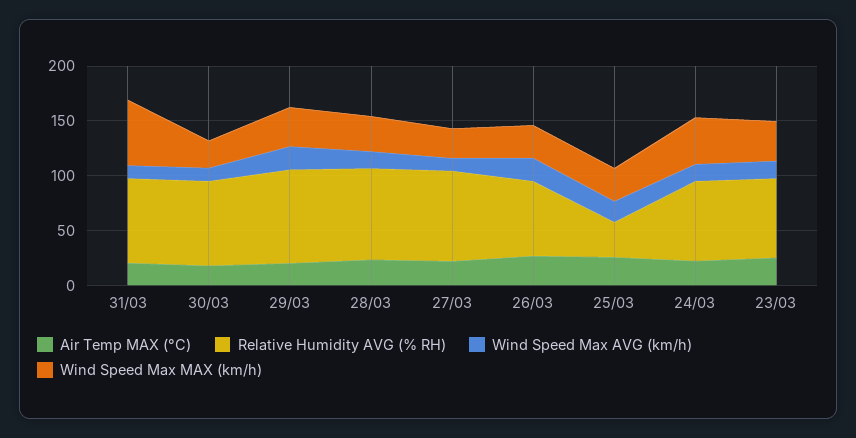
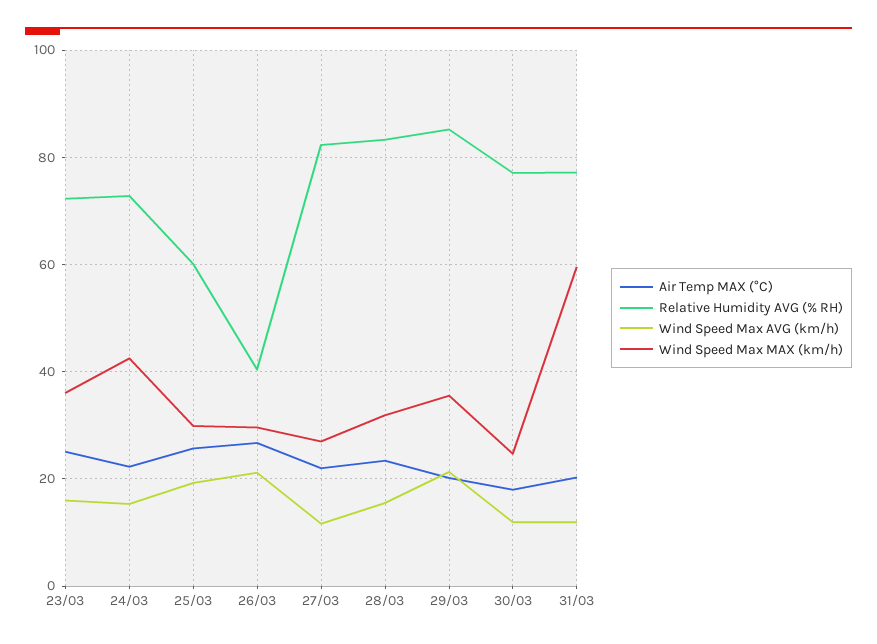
Relative Humidity AVG (% RH), 26/03: 70 -> 40
Relative Humidity AVG (% RH), 25/03: 30 -> 60

